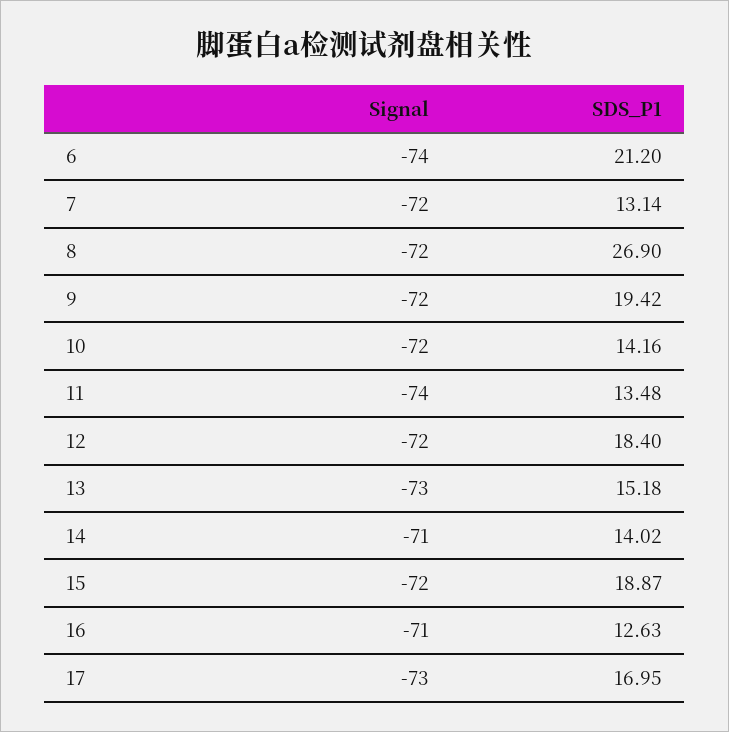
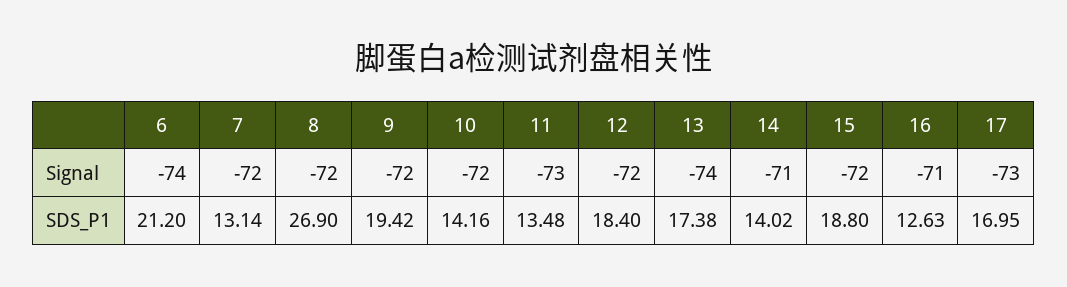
Signal, 11: -74 -> -73
Signal, 13: -73 -> -74
SDS_P1, 13: 15.18 -> 17.38
SDS_P1, 15: 18.87 -> 18.8

